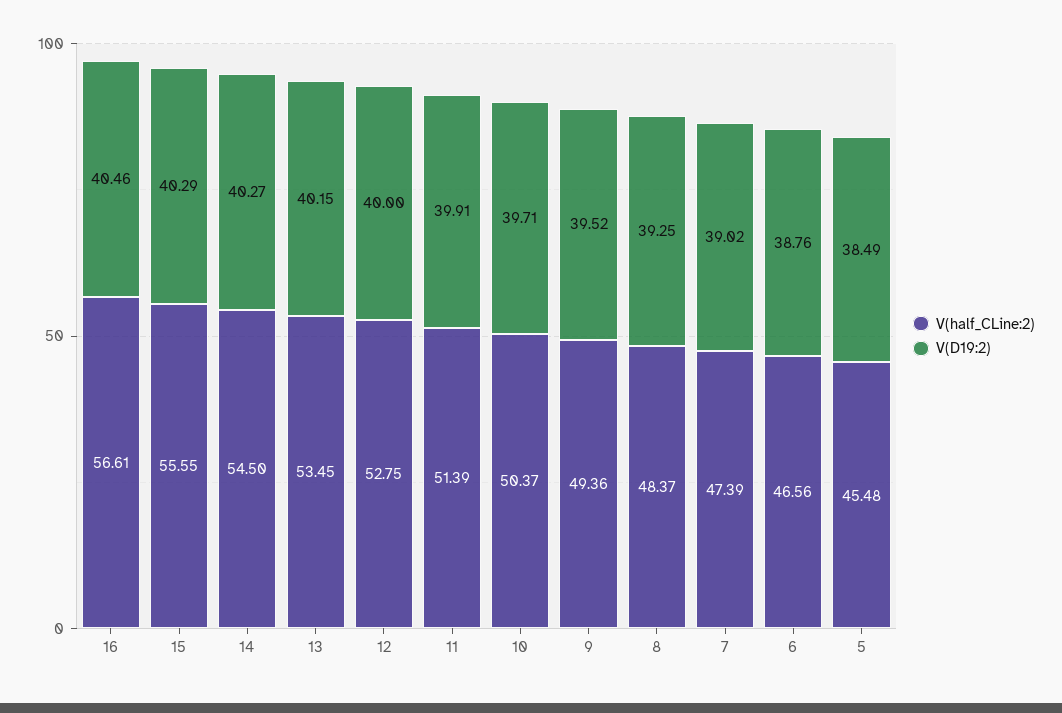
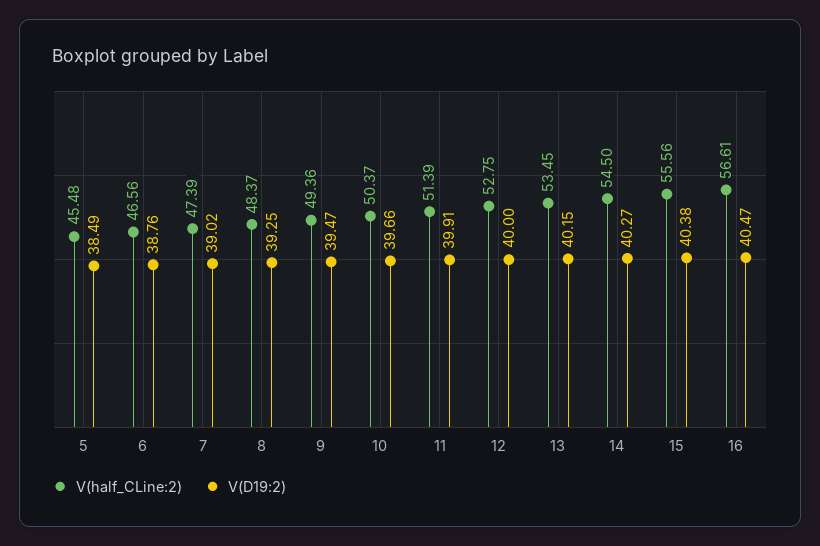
V(D19:2), 16: 40.46 -> 40.47
V(half_CLine:2), 15: 55.55 -> 55.56
V(D19:2), 15: 40.29 -> 40.38
V(D19:2), 10: 39.71 -> 39.66
V(D19:2), 9: 39.52 -> 39.47

